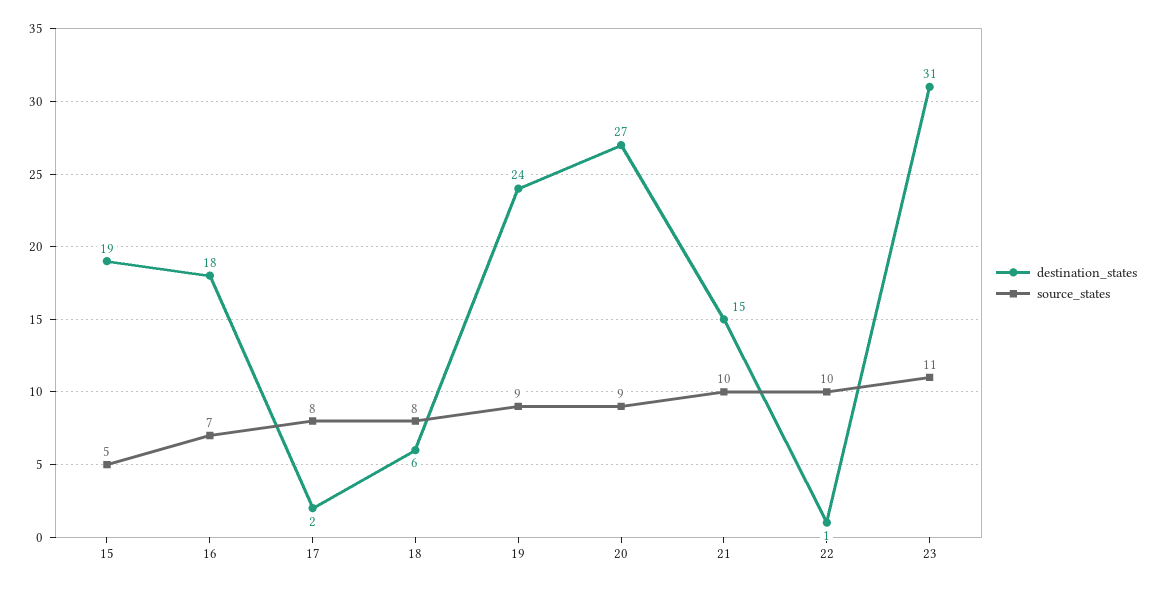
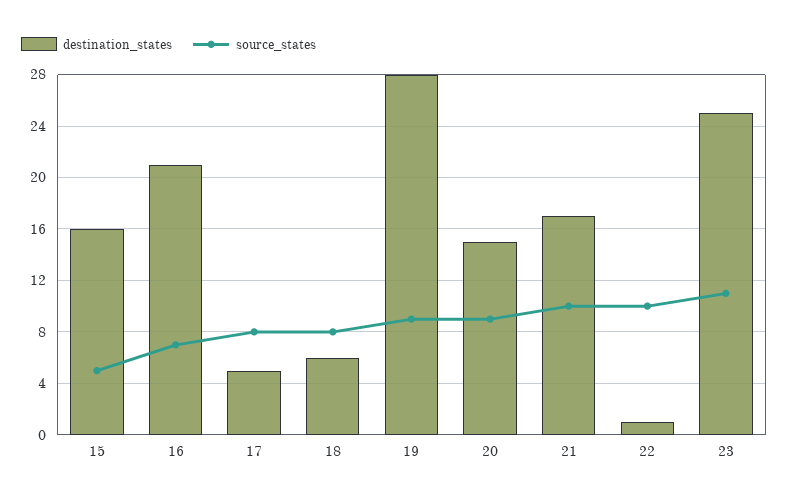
destination_states, 15: 19 -> 16
destination_states, 16: 18 -> 21
destination_states, 17: 2 -> 5
destination_states, 19: 24 -> 28
destination_states, 20: 27 -> 15
destination_states, 21: 15 -> 17
destination_states, 23: 31 -> 25

